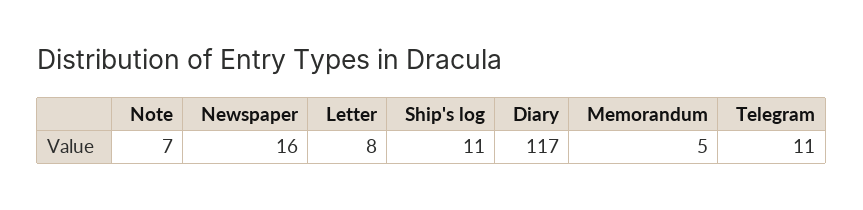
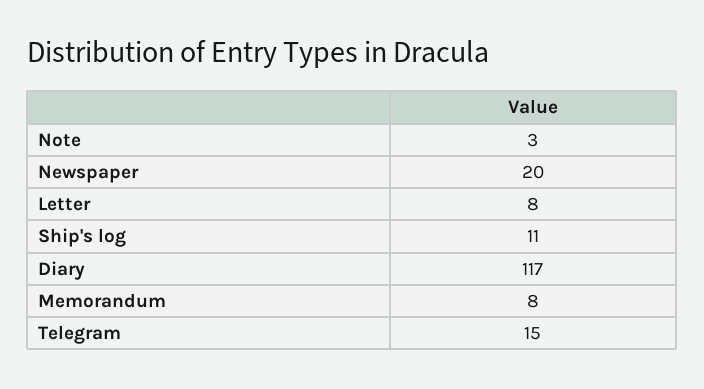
Note: 7 -> 3
Newspaper: 16 -> 20
Memorandum: 5 -> 8
Telegram: 11 -> 15

